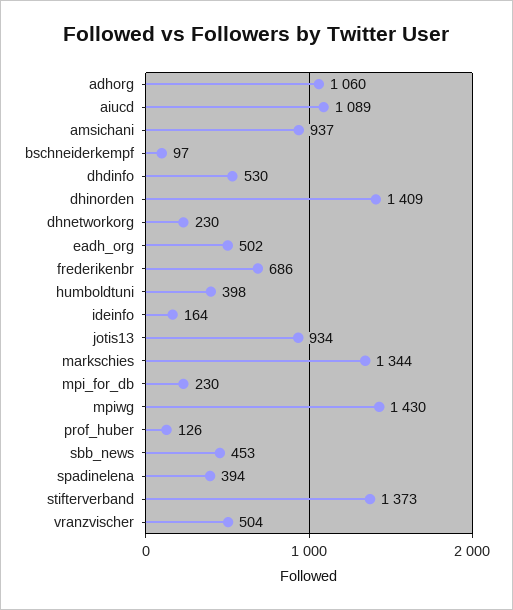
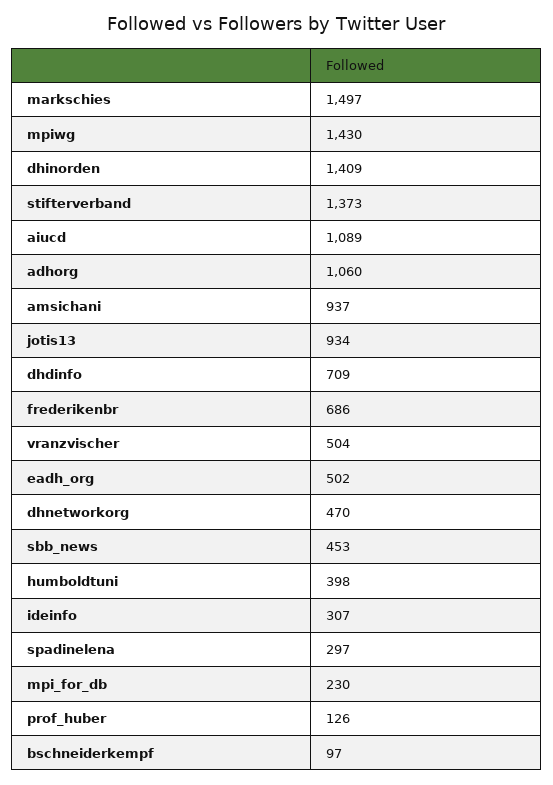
dhdinfo: 530 -> 709
dhnetworkorg: 230 -> 470
ideinfo: 164 -> 307
markschies: 1344 -> 1497
spadinelena: 394 -> 297

